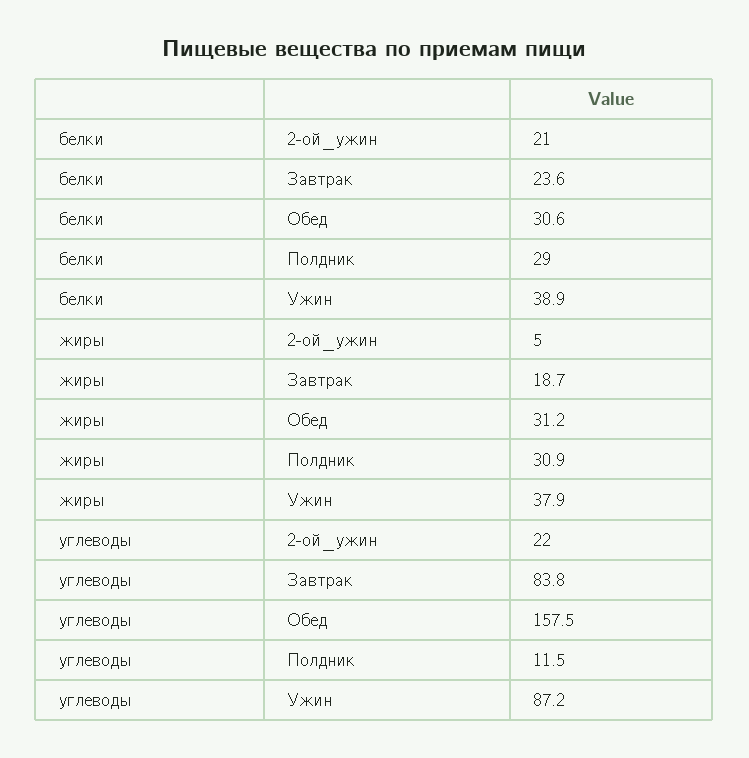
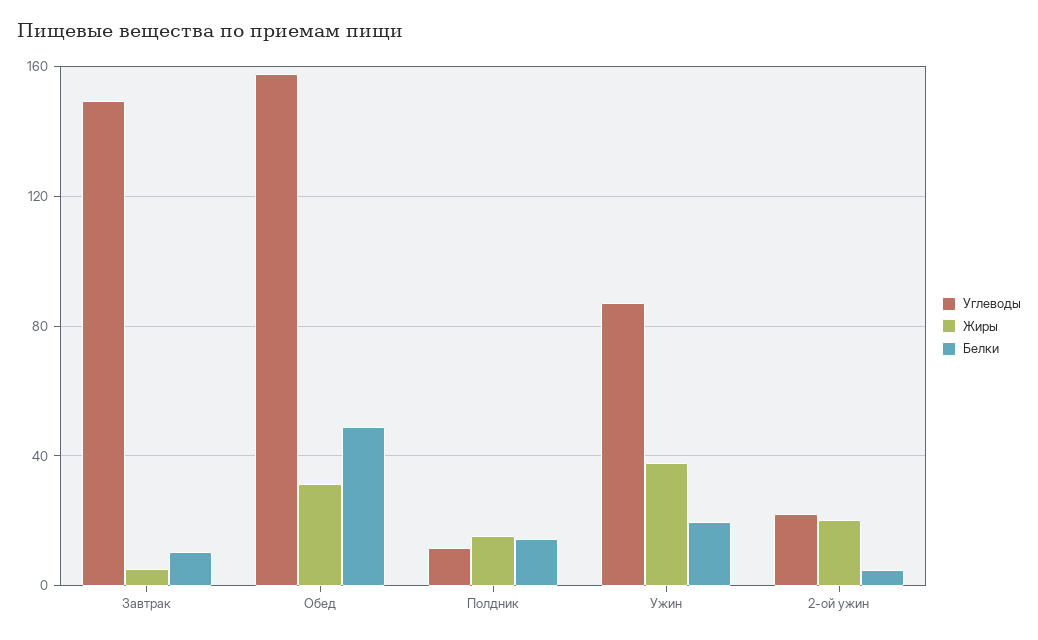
белки, 2-ой_ужин: 21 -> 5
белки, Завтрак: 23.6 -> 10
белки, Обед: 30.6 -> 50
белки, Полдник: 29 -> 15
белки, Ужин: 38.9 -> 20
жиры, 2-ой_ужин: 5 -> 20
жиры, Завтрак: 18.7 -> 5
жиры, Полдник: 30.9 -> 15
углеводы, Завтрак: 83.8 -> 150

